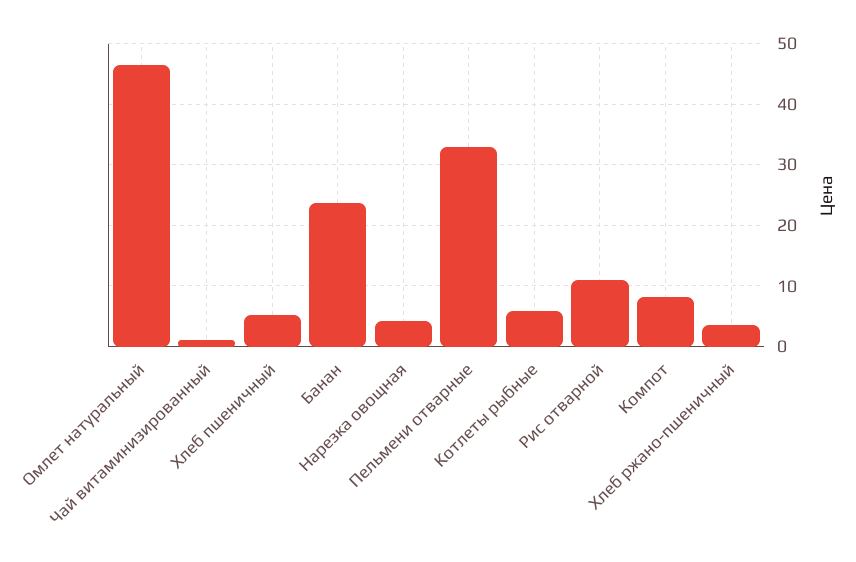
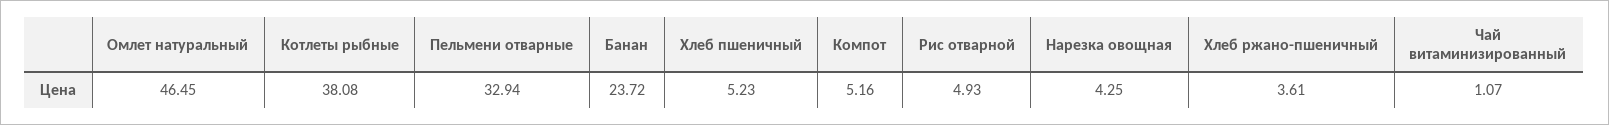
Котлеты рыбные: 6 -> 38.08
Рис отварной: 11 -> 4.93
Компот: 8 -> 5.16

